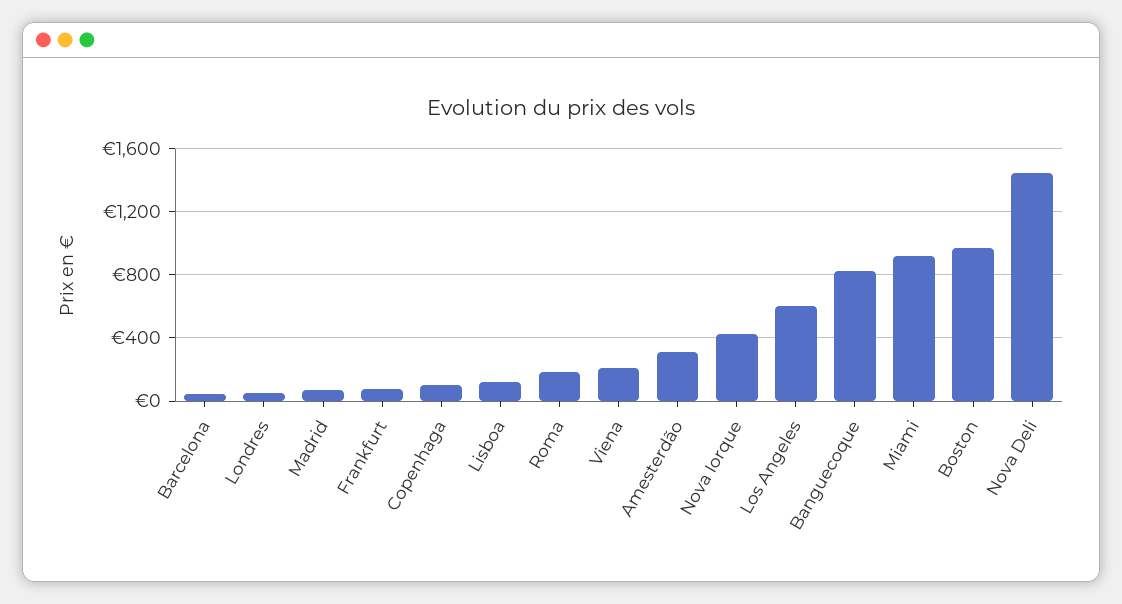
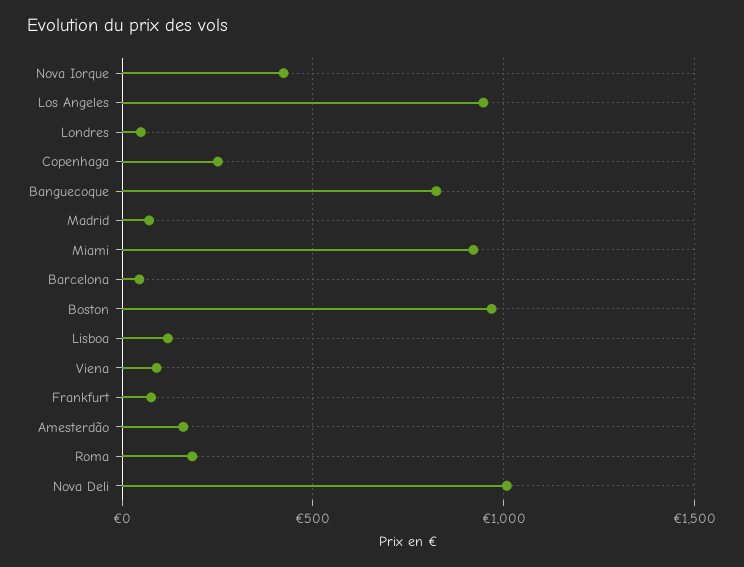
Copenhaga: 100 -> 250
Viena: 200 -> 100
Amesterdão: 300 -> 150
Los Angeles: 600 -> 950
Nova Deli: 1450 -> 1000

